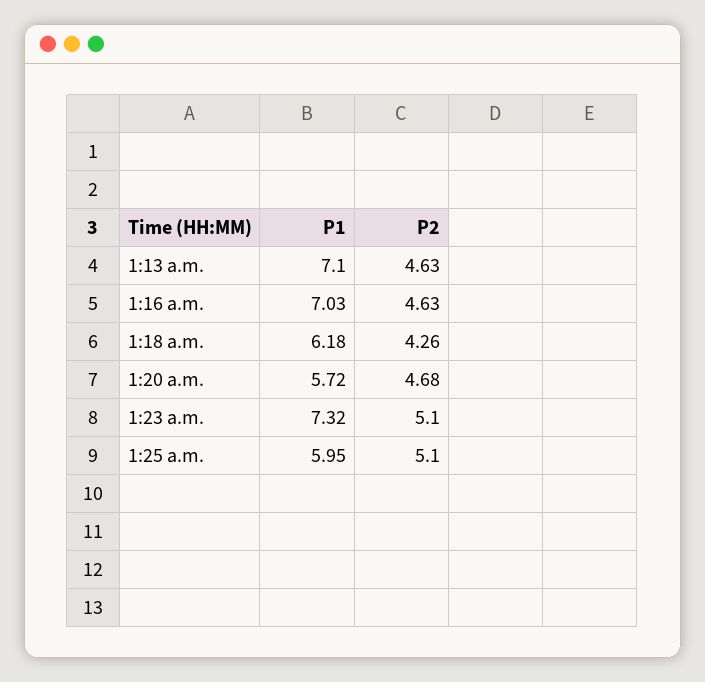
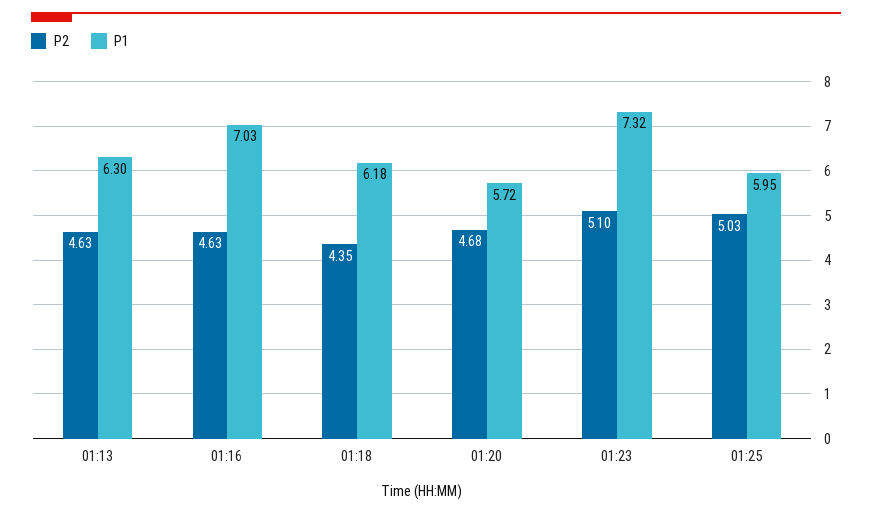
P1, 1:13 a.m.: 7.1 -> 6.3
P2, 1:18 a.m.: 4.26 -> 4.35
P2, 1:25 a.m.: 5.1 -> 5.03

